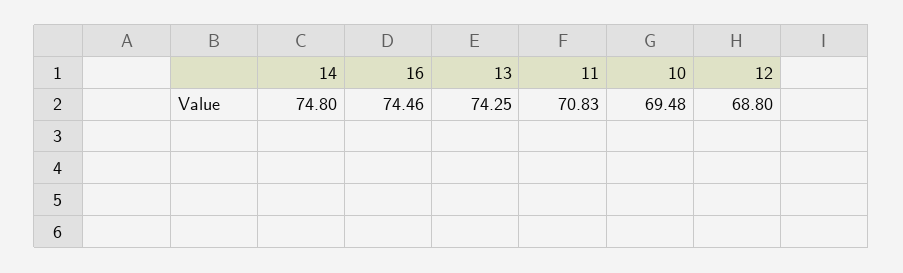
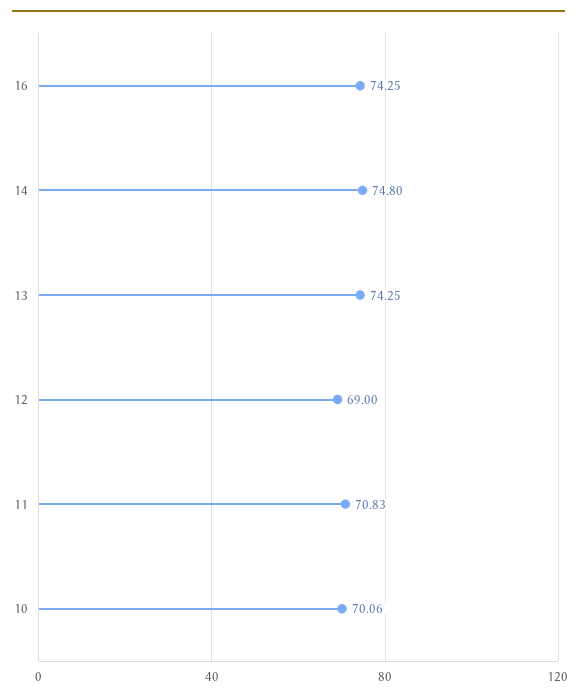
16: 74.46 -> 74.25
10: 69.48 -> 70.06
12: 68.8 -> 69

